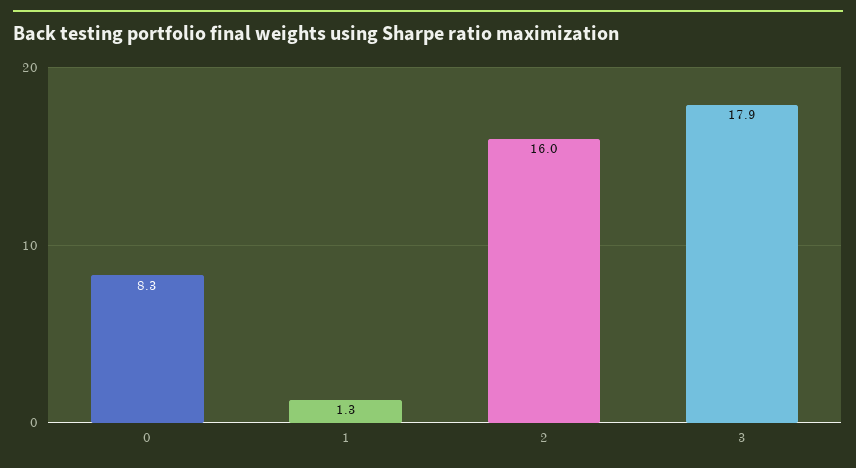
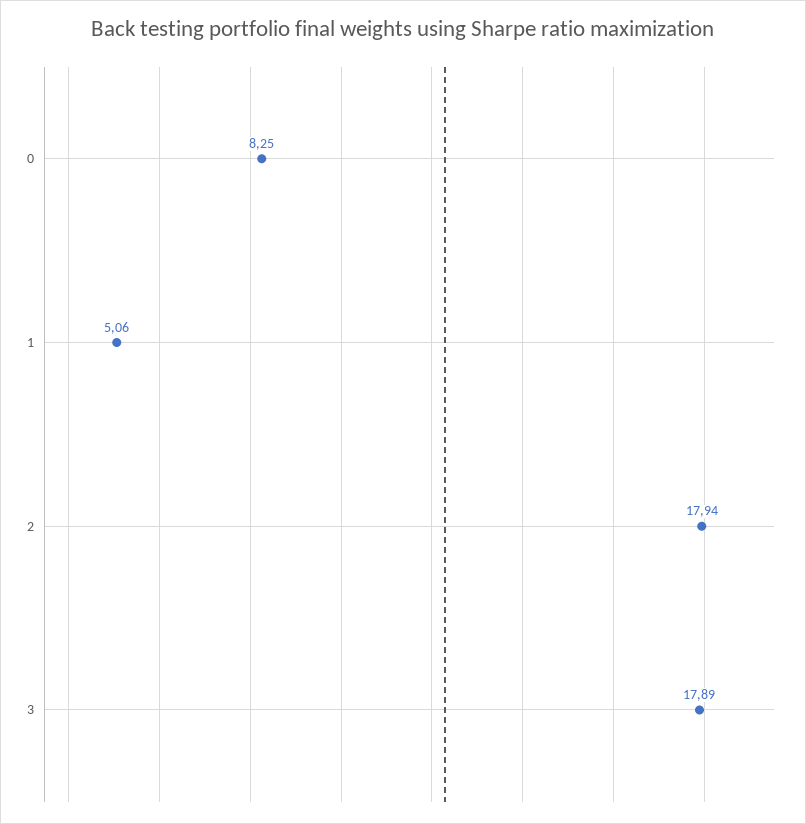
1: 1.3 -> 5.06
2: 16 -> 17.94

